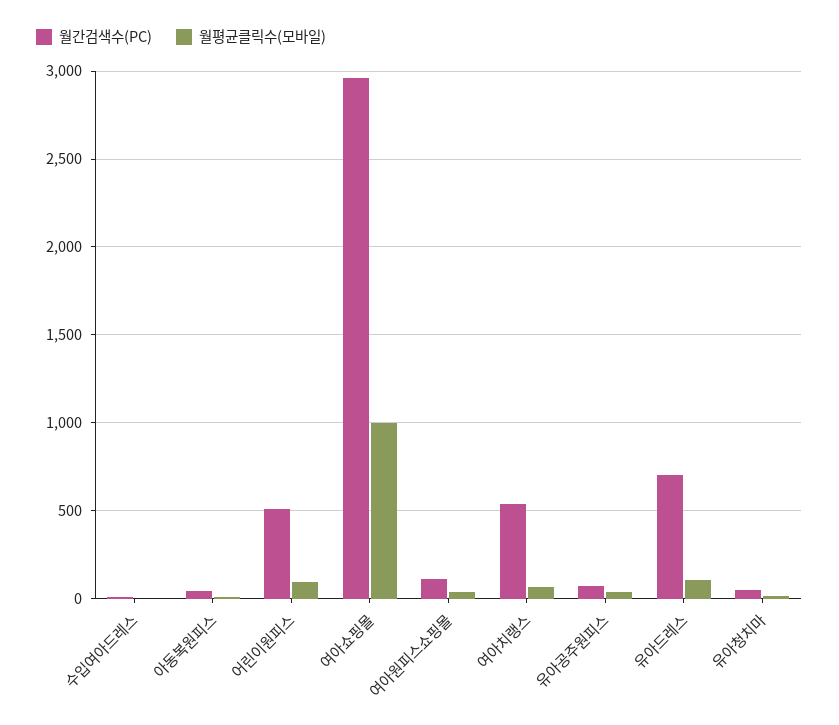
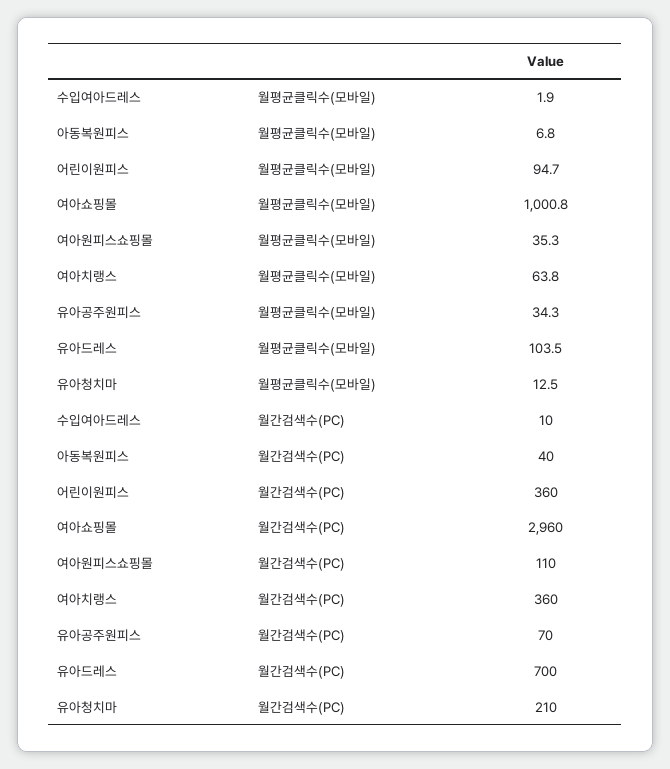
월간검색수(PC), 어린이원피스: 500 -> 360
월간검색수(PC), 여아치랭스: 550 -> 360
월간검색수(PC), 유아청치마: 50 -> 210

